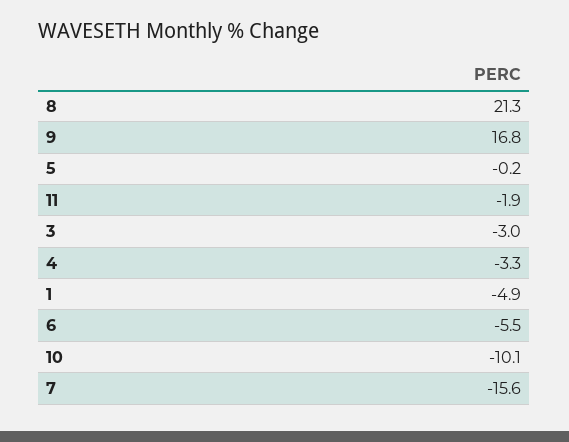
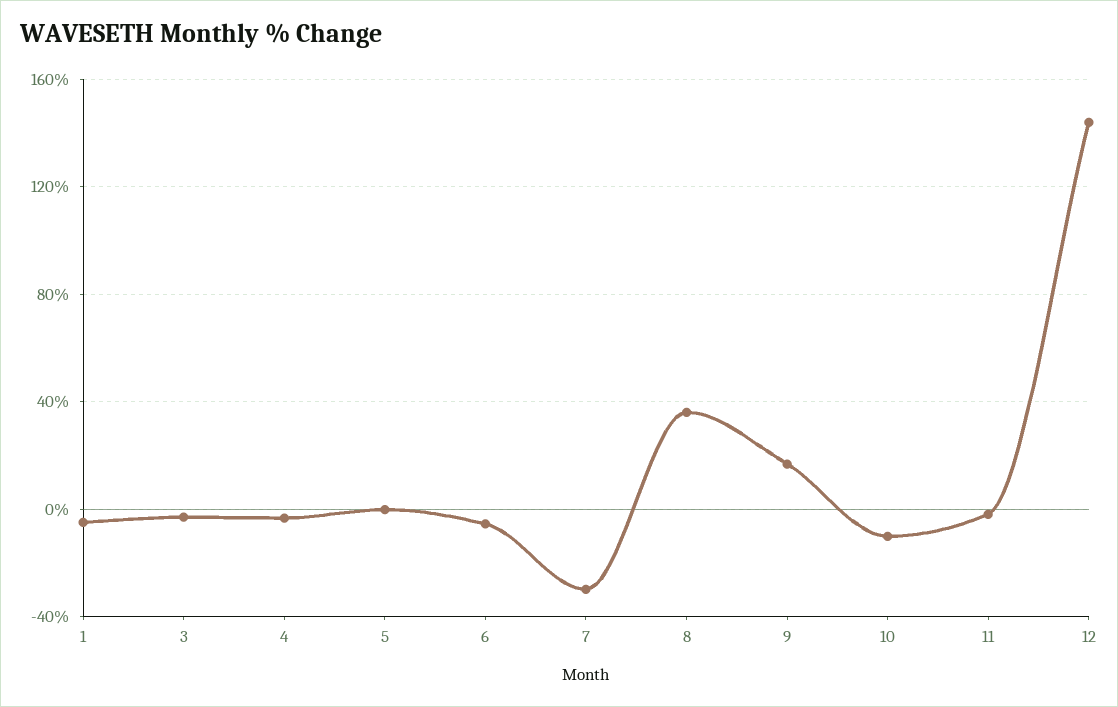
8: 21.3 -> 35
7: -15.6 -> -30
12: none -> 145

